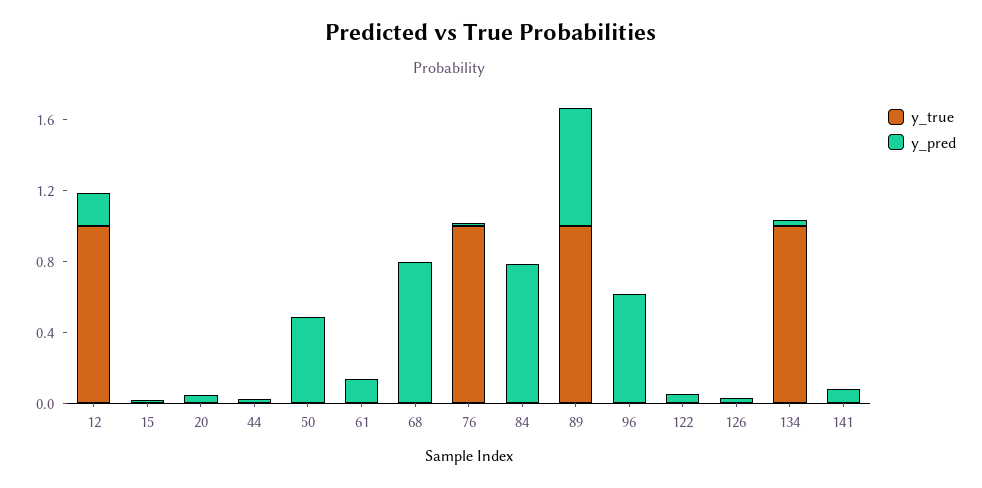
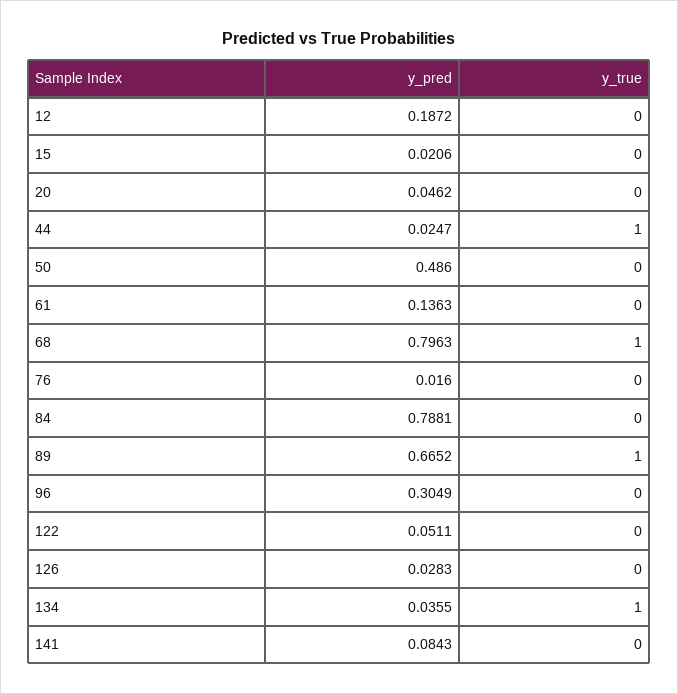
y_true, 12: 1 -> 0
y_true, 44: 0 -> 1
y_true, 68: 0 -> 1
y_true, 76: 1 -> 0
y_pred, 96: 0.6 -> 0.3049

